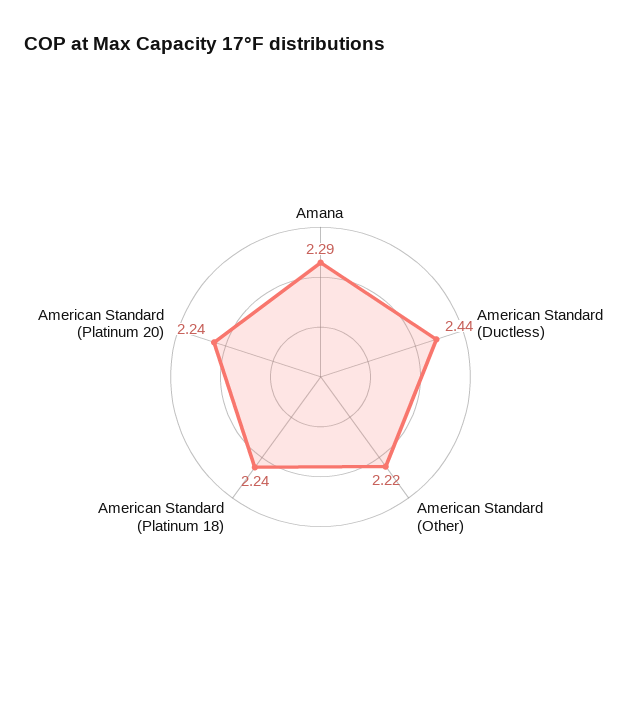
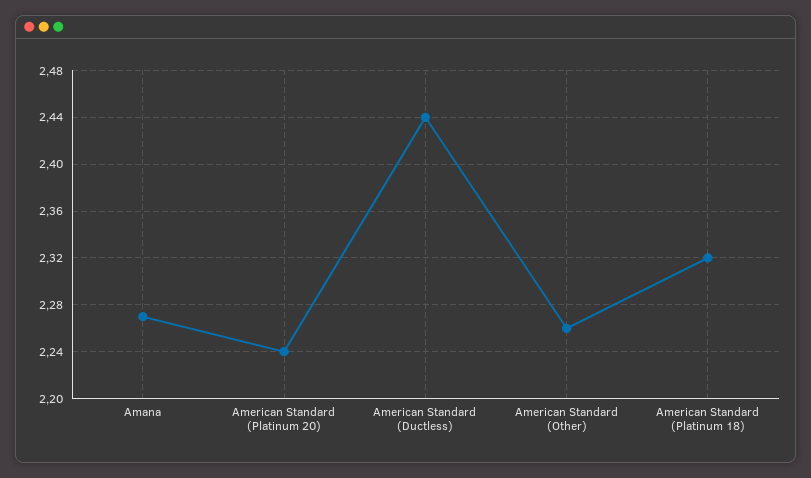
Amana: 2.29 -> 2.27
American Standard (Other): 2.22 -> 2.26
American Standard (Platinum 18): 2.24 -> 2.32

